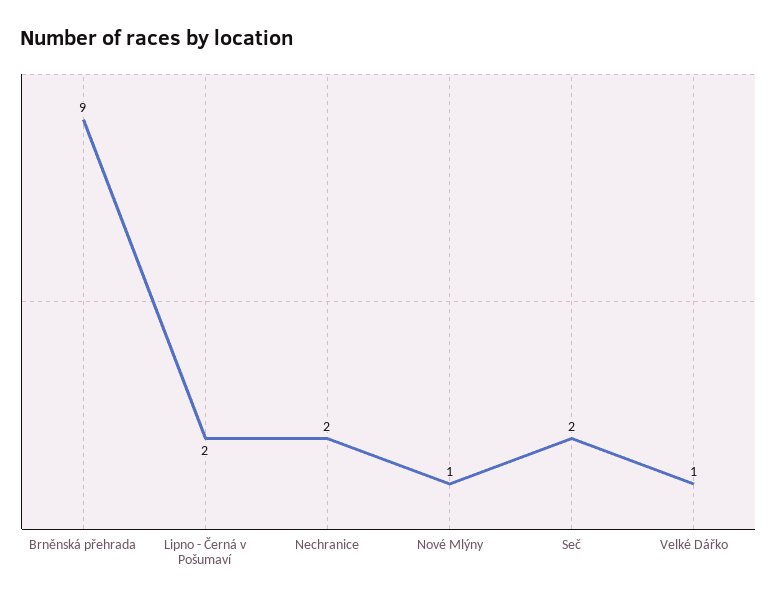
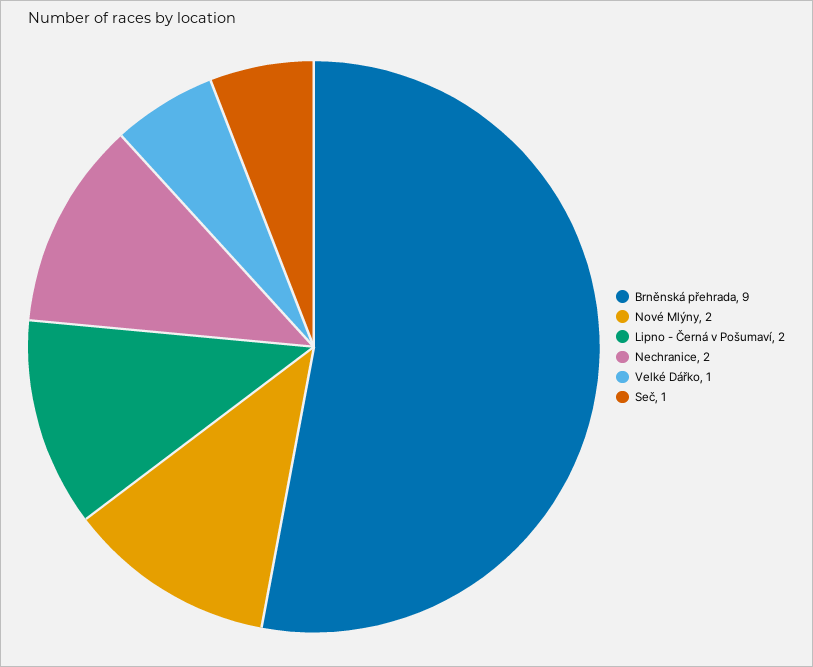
Nové Mlýny: 1 -> 2
Seč: 2 -> 1

